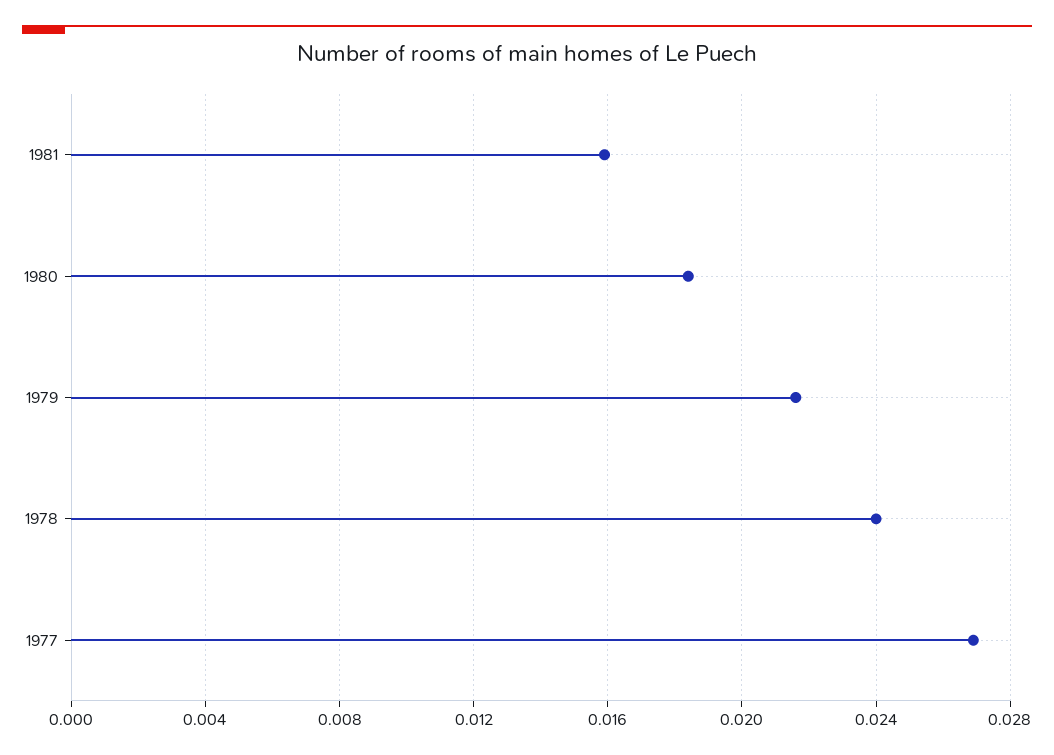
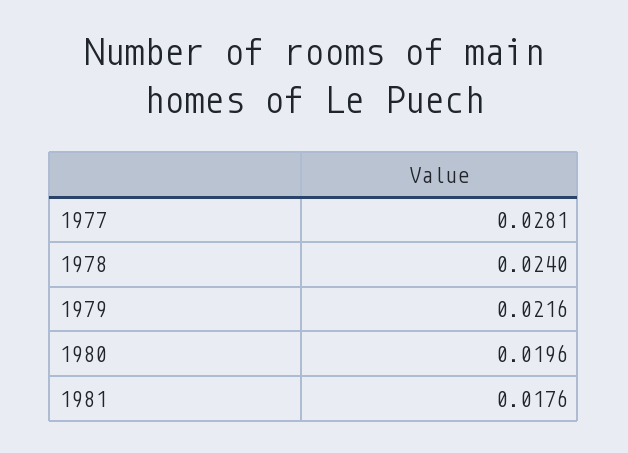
1981: 0.016 -> 0.0176
1980: 0.0185 -> 0.0196
1977: 0.027 -> 0.0281

